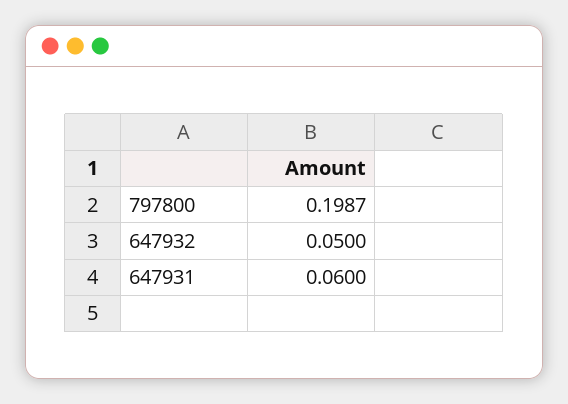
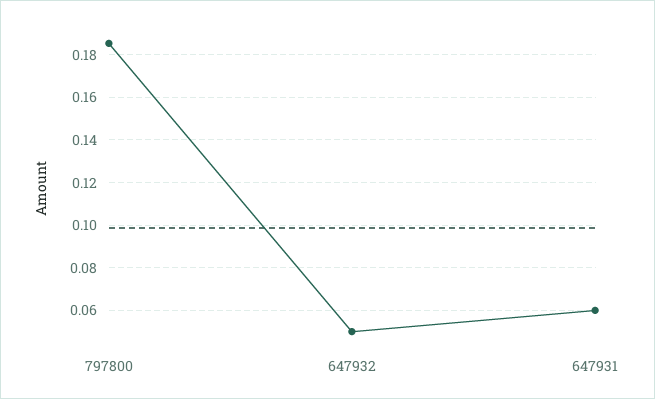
797800: 0.1987 -> 0.185

